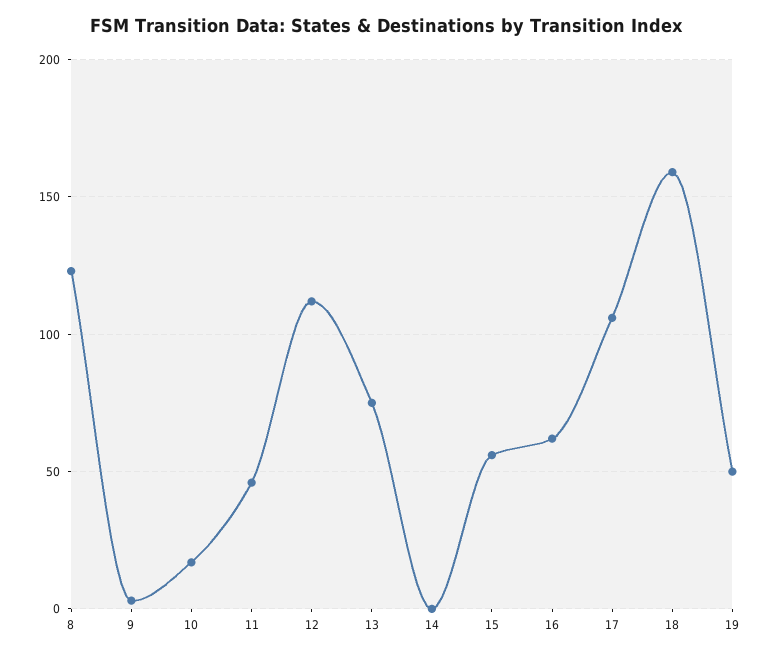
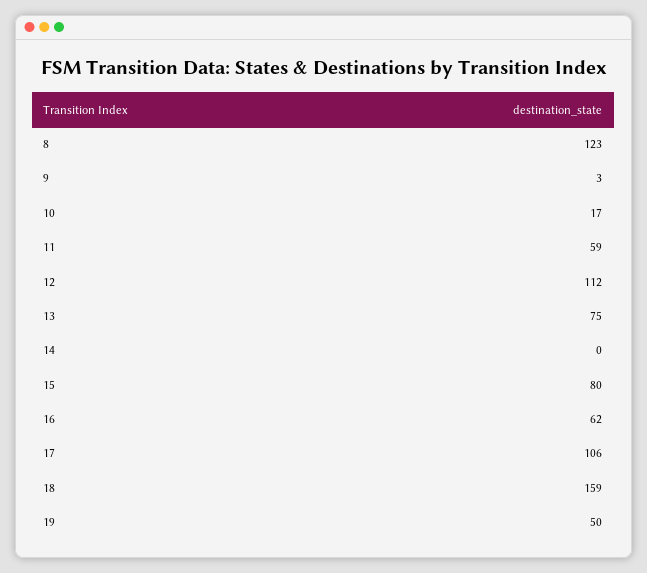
11: 45 -> 59
15: 55 -> 80

